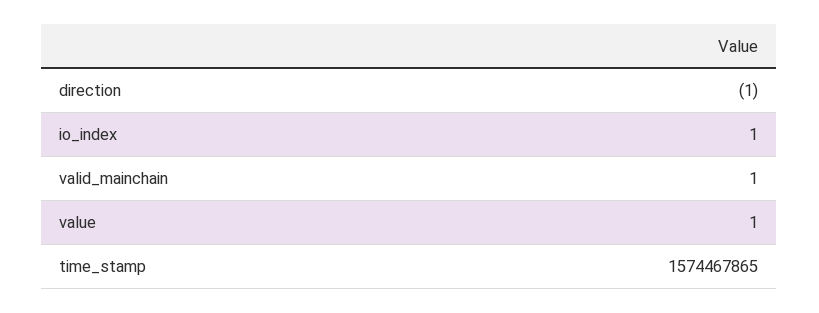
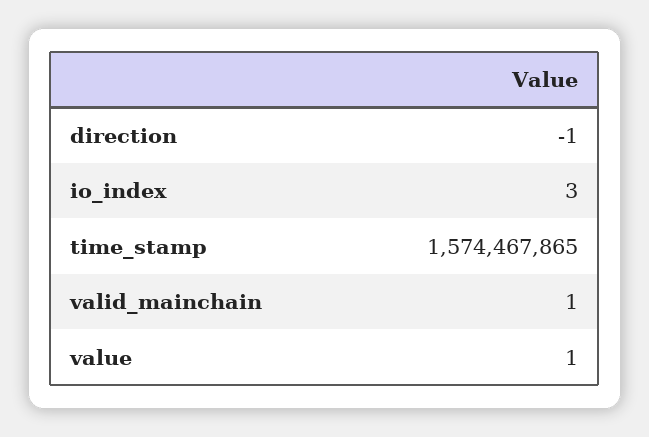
io_index: 1 -> 3

